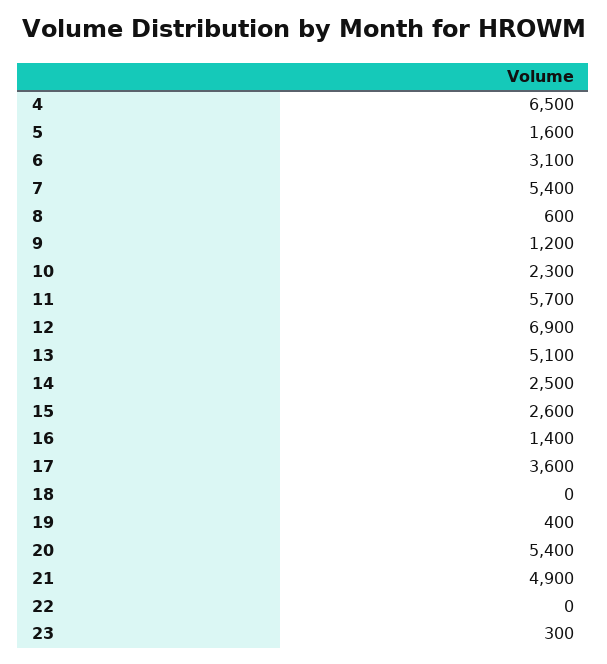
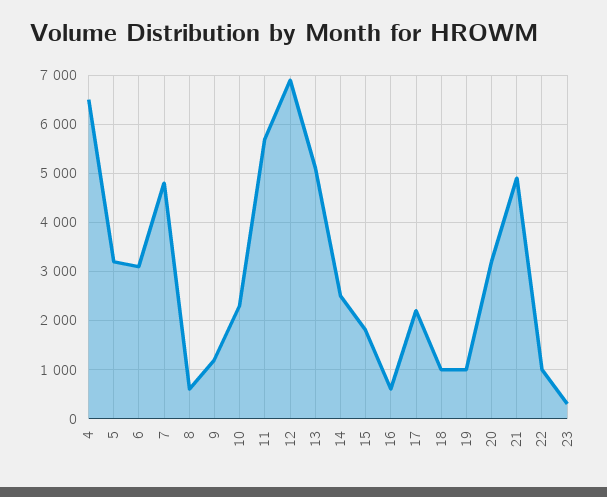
5: 1600 -> 3200
7: 5400 -> 4800
15: 2600 -> 1800
16: 1400 -> 600
17: 3600 -> 2200
18: 0 -> 1000
19: 400 -> 1000
20: 5400 -> 3200
22: 0 -> 1000

